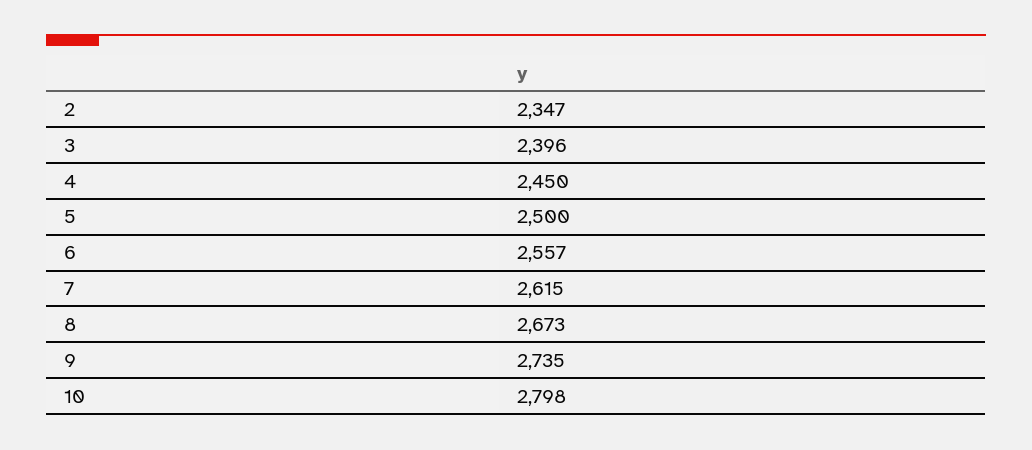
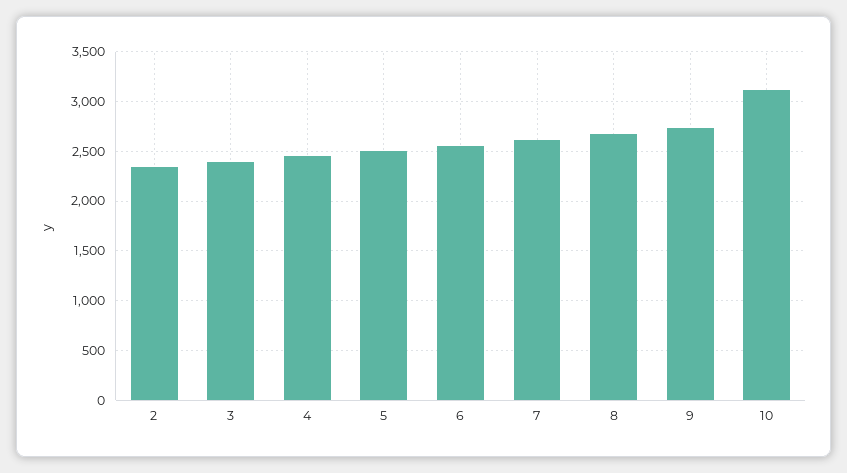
10: 2798 -> 3100

